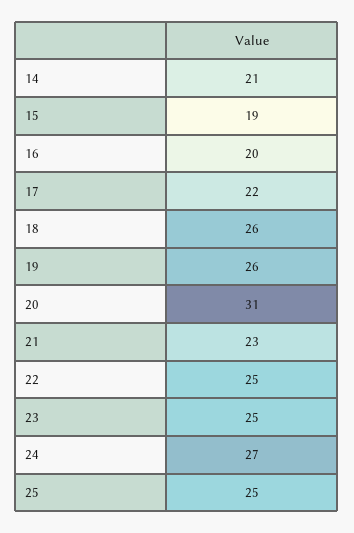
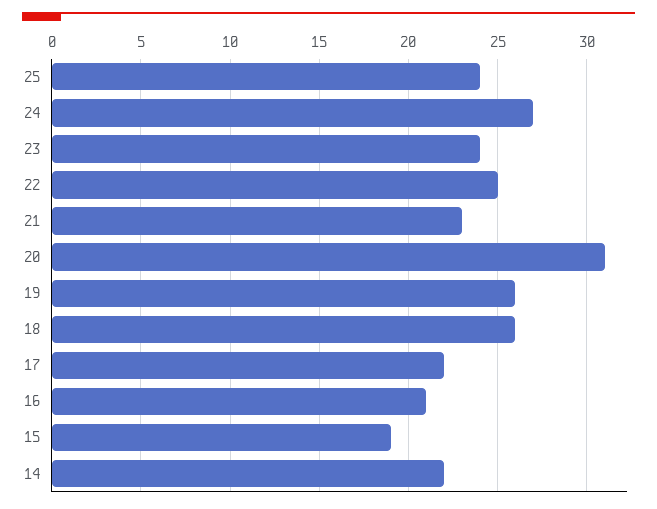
14: 21 -> 22
16: 20 -> 21
23: 25 -> 24
25: 25 -> 24

